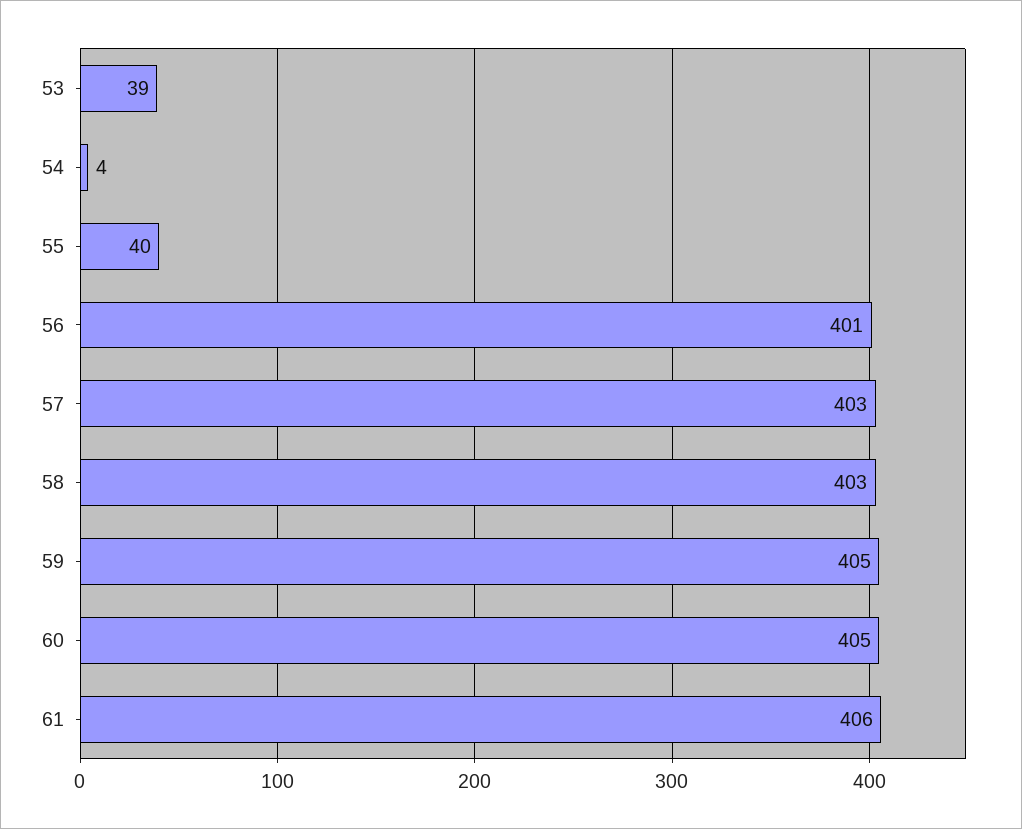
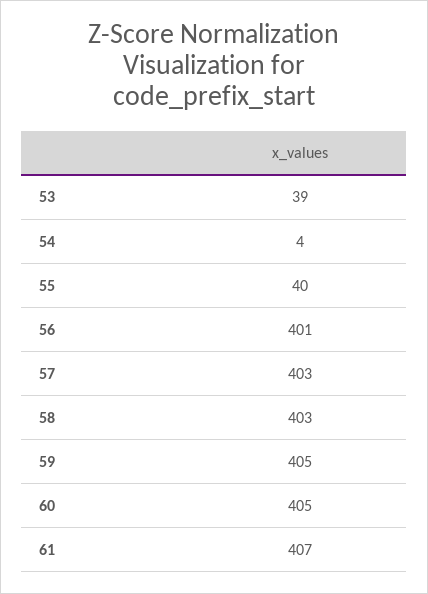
61: 406 -> 407

